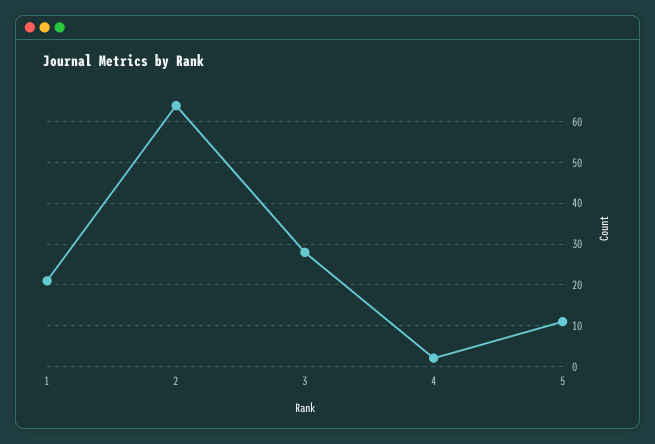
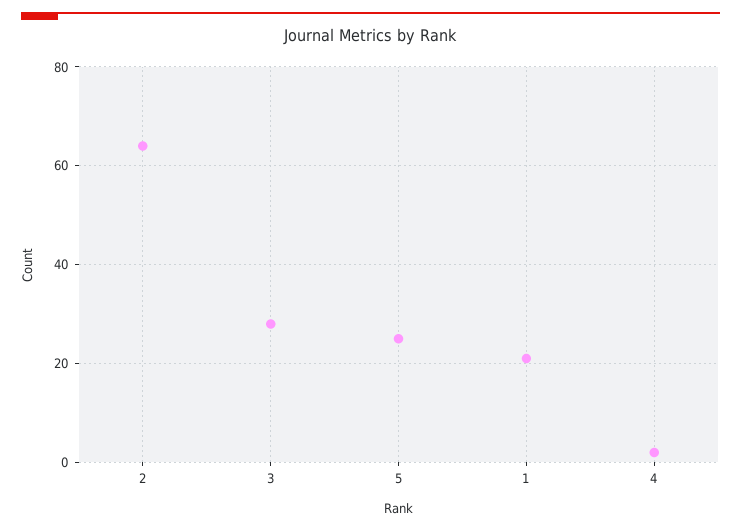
5: 10 -> 25

